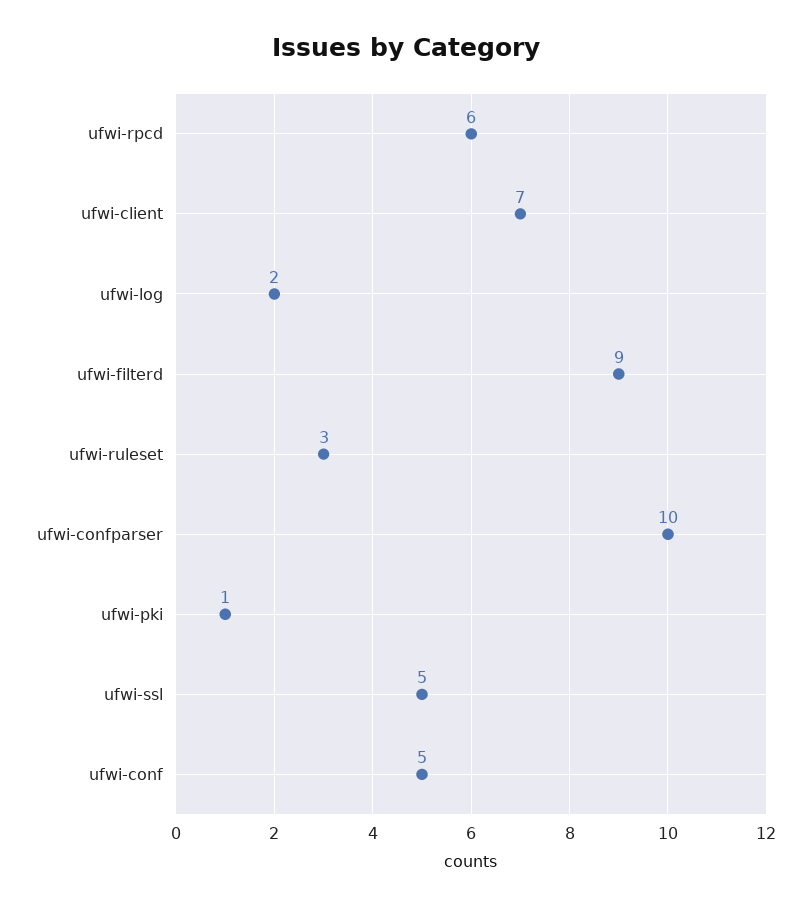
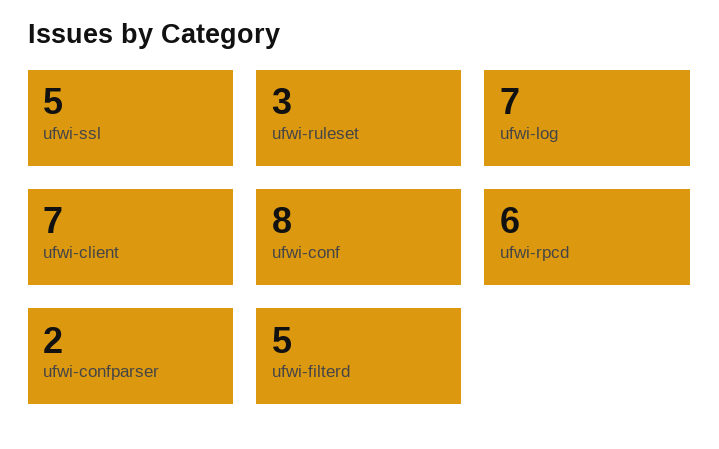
ufwi-log: 2 -> 7
ufwi-filterd: 9 -> 5
ufwi-confparser: 10 -> 2
ufwi-pki: 1 -> none
ufwi-conf: 5 -> 8

